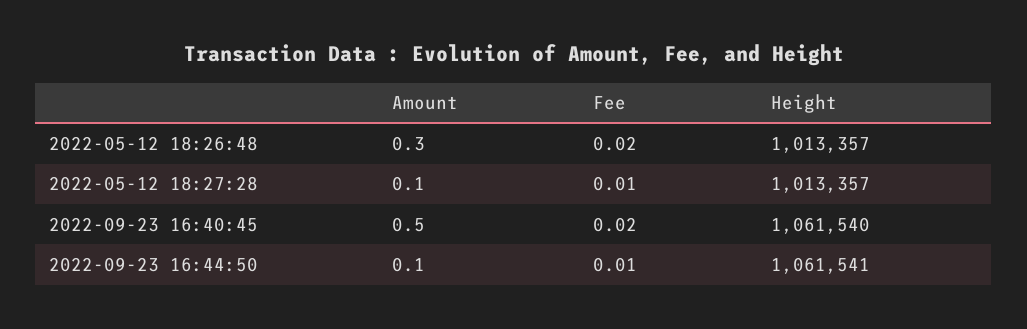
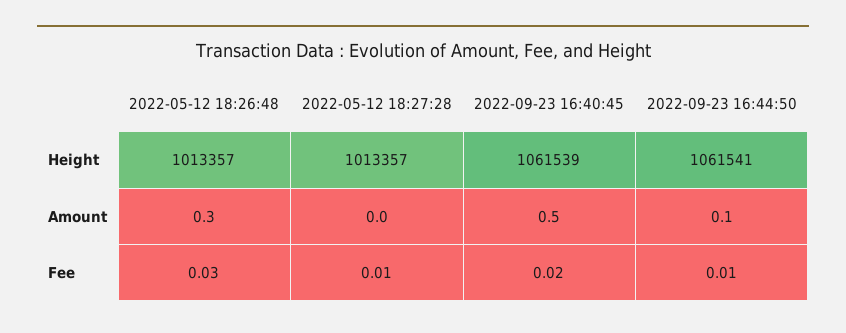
Fee, 2022-05-12 18:26:48: 0.02 -> 0.03
Amount, 2022-05-12 18:27:28: 0.1 -> 0
Height, 2022-09-23 16:40:45: 1061540 -> 1061539

